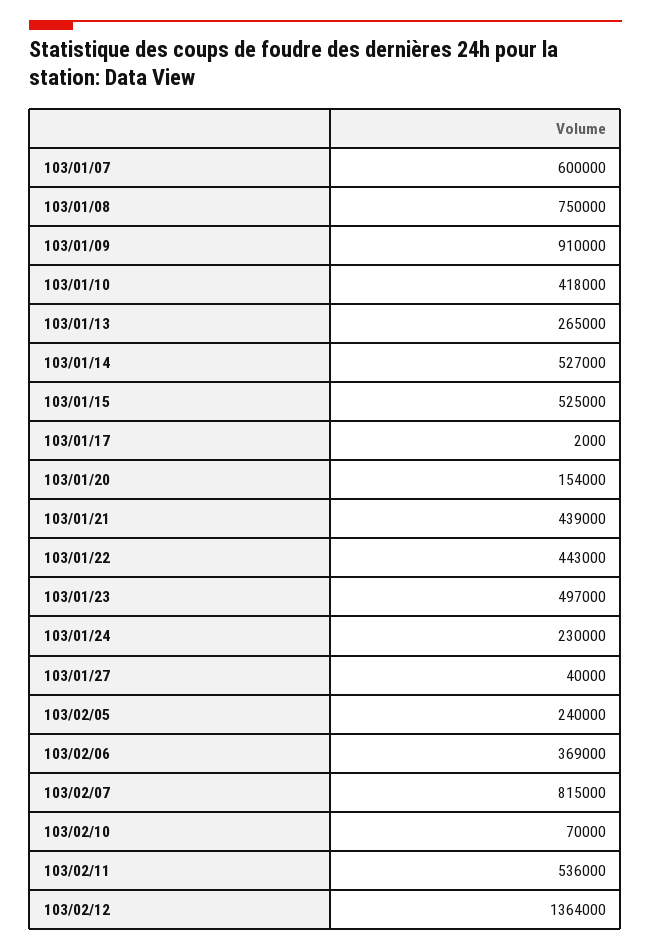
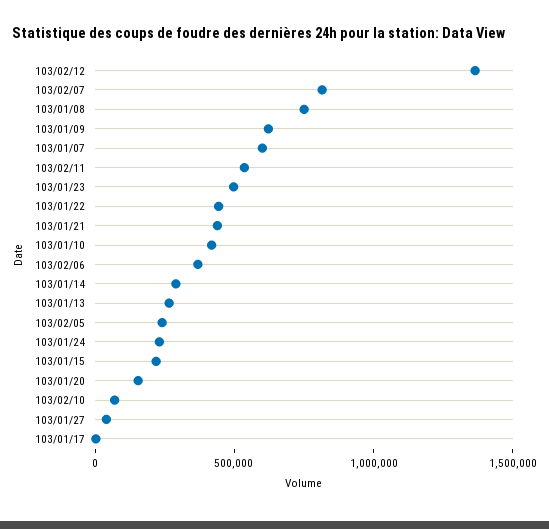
103/01/09: 910000 -> 600000
103/01/14: 527000 -> 300000
103/01/15: 525000 -> 200000

